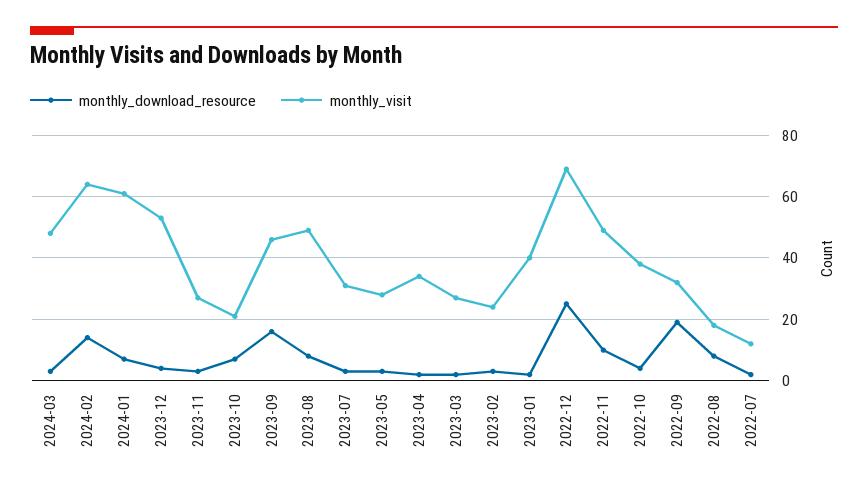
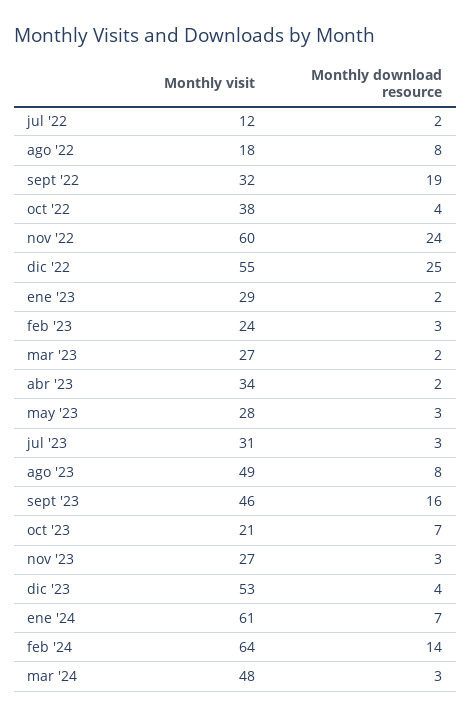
monthly_visit, 2023-01: 40 -> 29
monthly_visit, 2022-12: 70 -> 55
monthly_download_resource, 2022-11: 10 -> 24
monthly_visit, 2022-11: 50 -> 60

